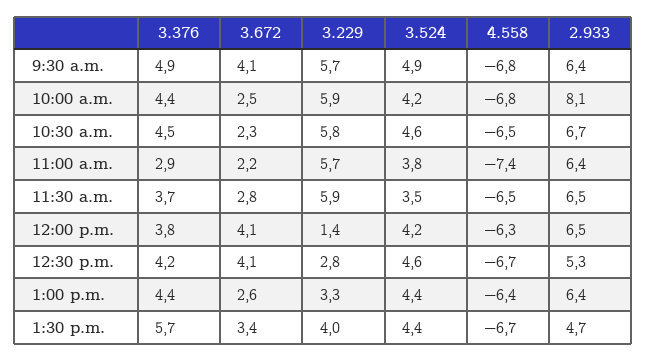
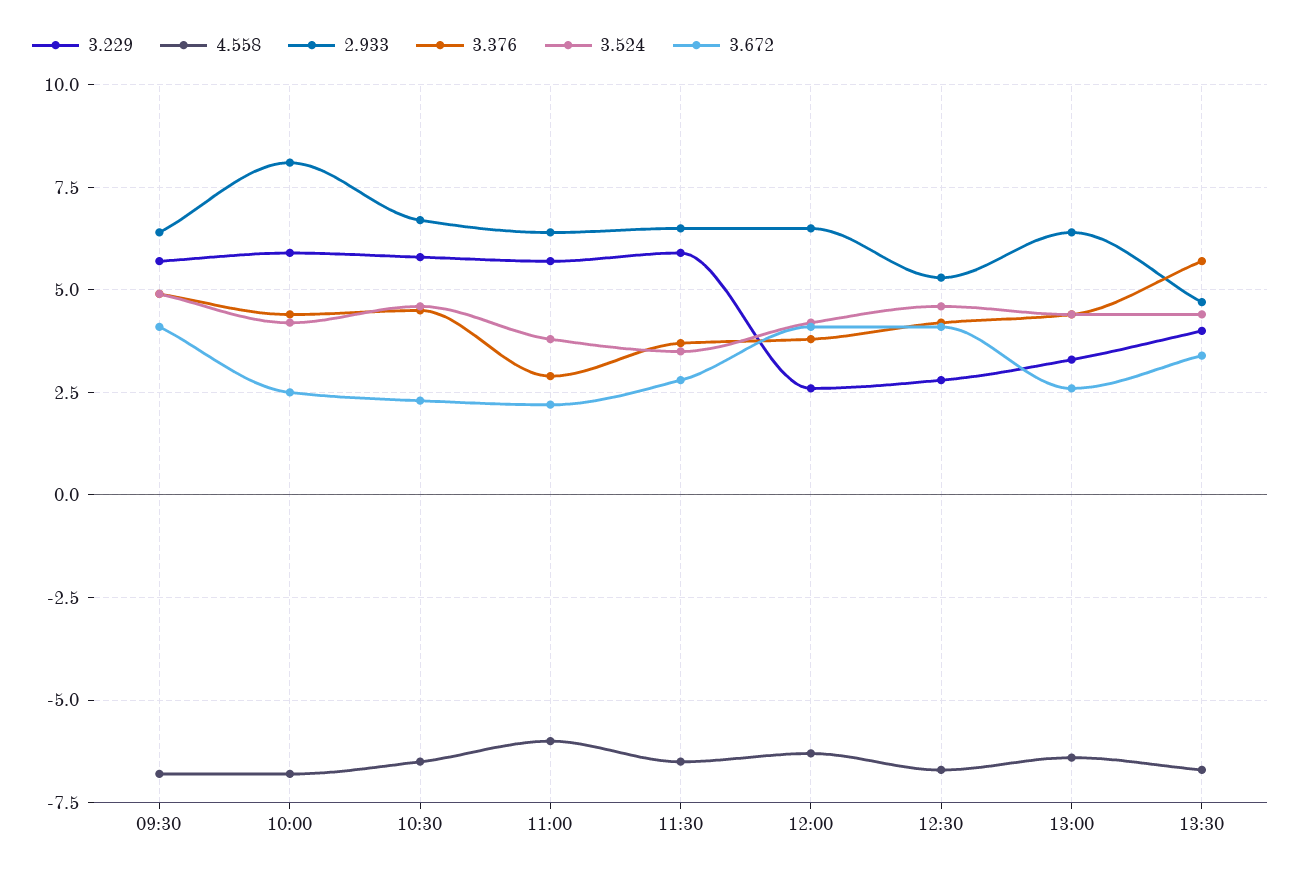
4.558, 11:00 a.m.: -7.4 -> -6
3.229, 12:00 p.m.: 1.4 -> 2.5

